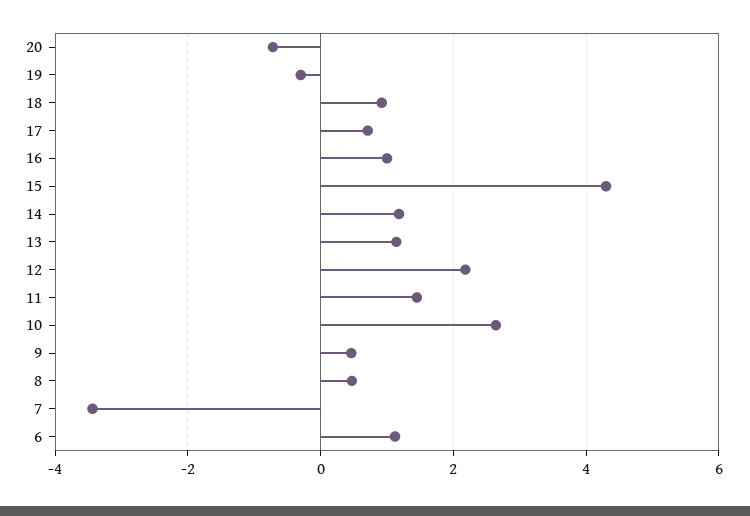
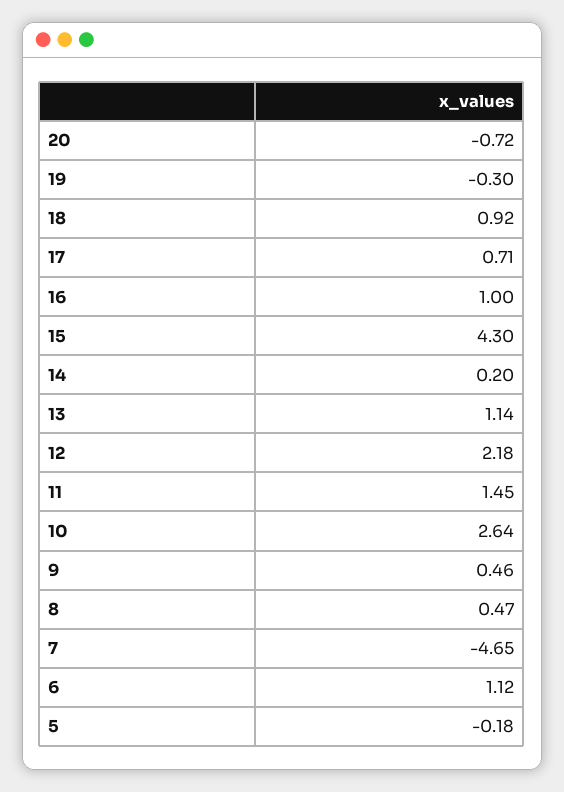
14: 1.2 -> 0.2
7: -3.4 -> -4.65
5: none -> -0.18

